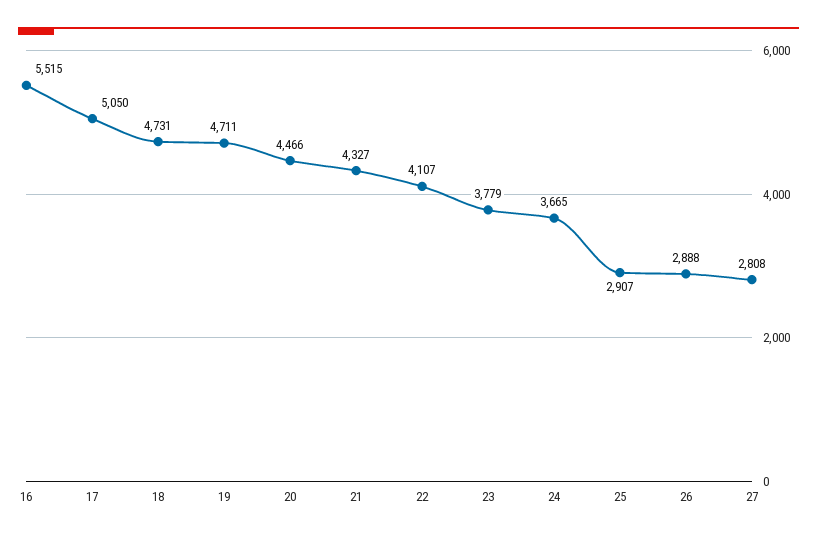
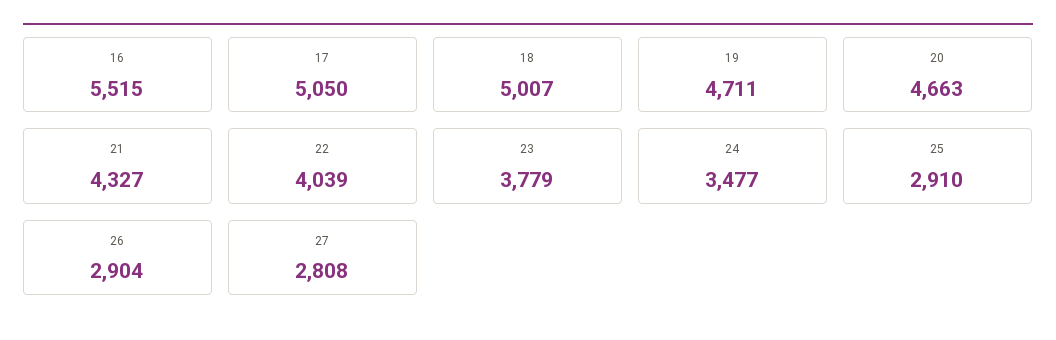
18: 4731 -> 5007
20: 4466 -> 4663
22: 4107 -> 4039
24: 3665 -> 3477
25: 2907 -> 2910
26: 2888 -> 2904

